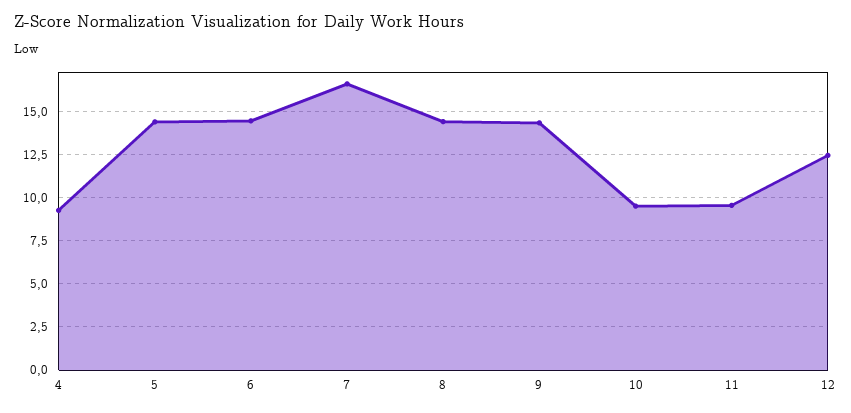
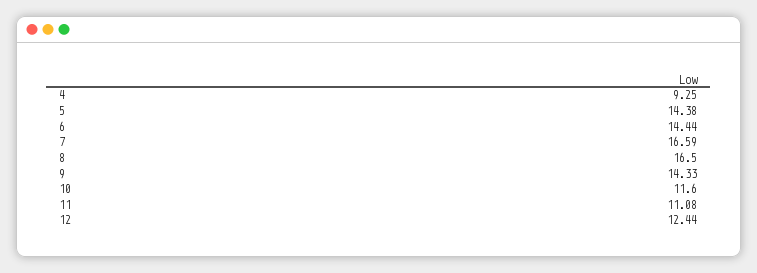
8: 14.5 -> 16.5
10: 9.5 -> 11.6
11: 9.5 -> 11.08

